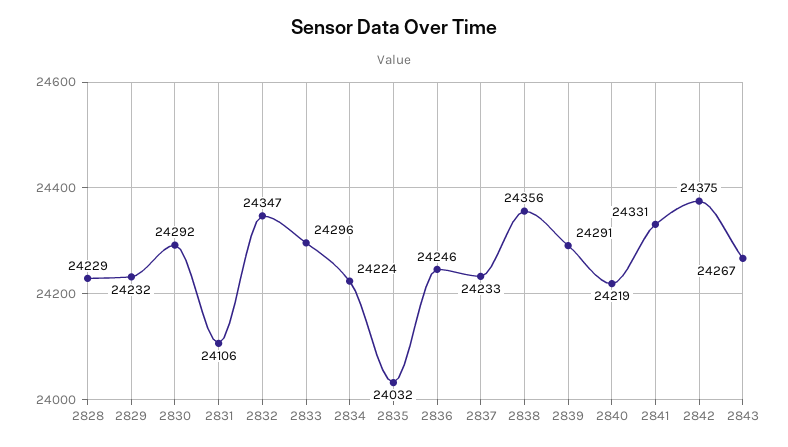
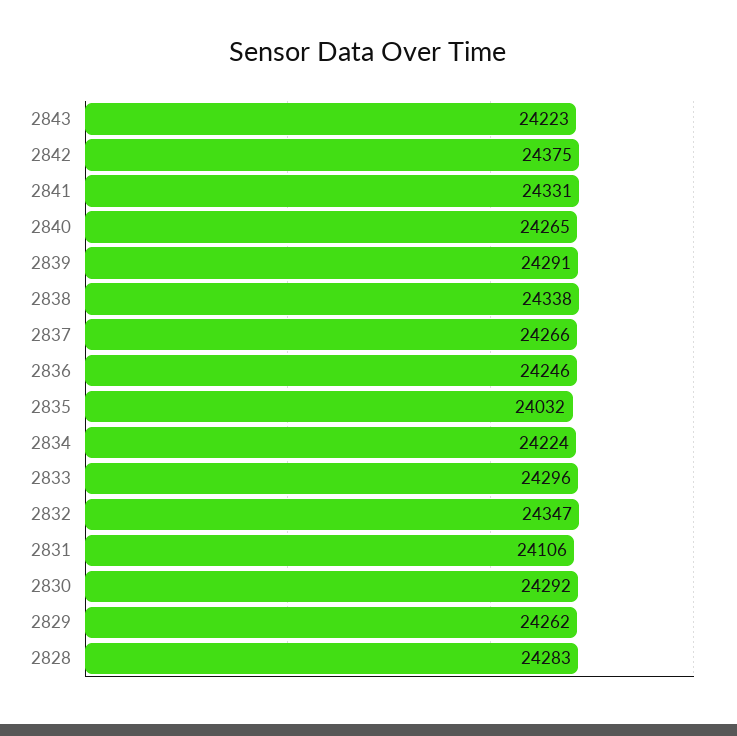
2828: 24229 -> 24283
2829: 24232 -> 24262
2837: 24233 -> 24266
2838: 24356 -> 24338
2840: 24219 -> 24265
2843: 24267 -> 24223

